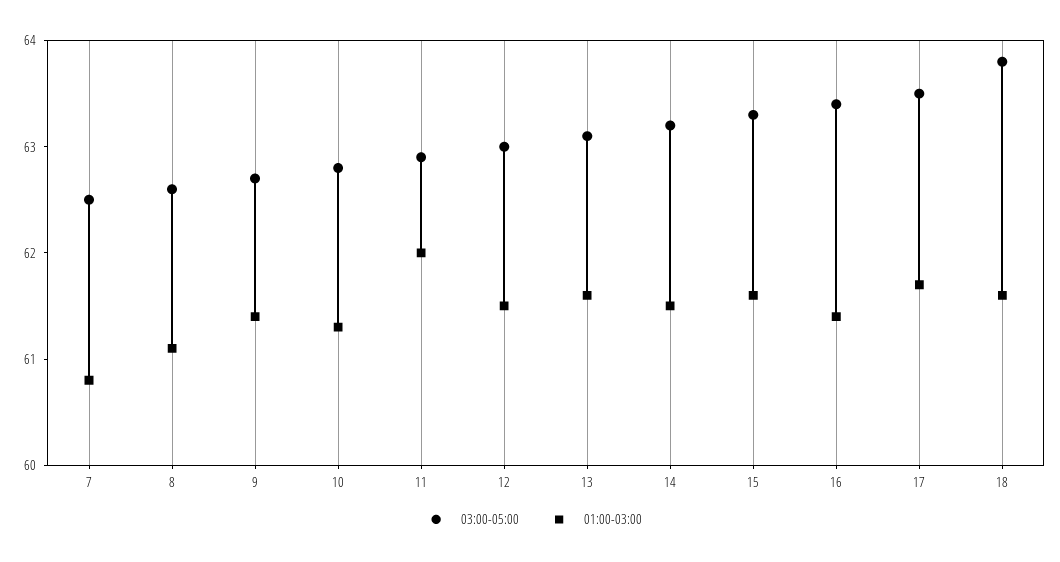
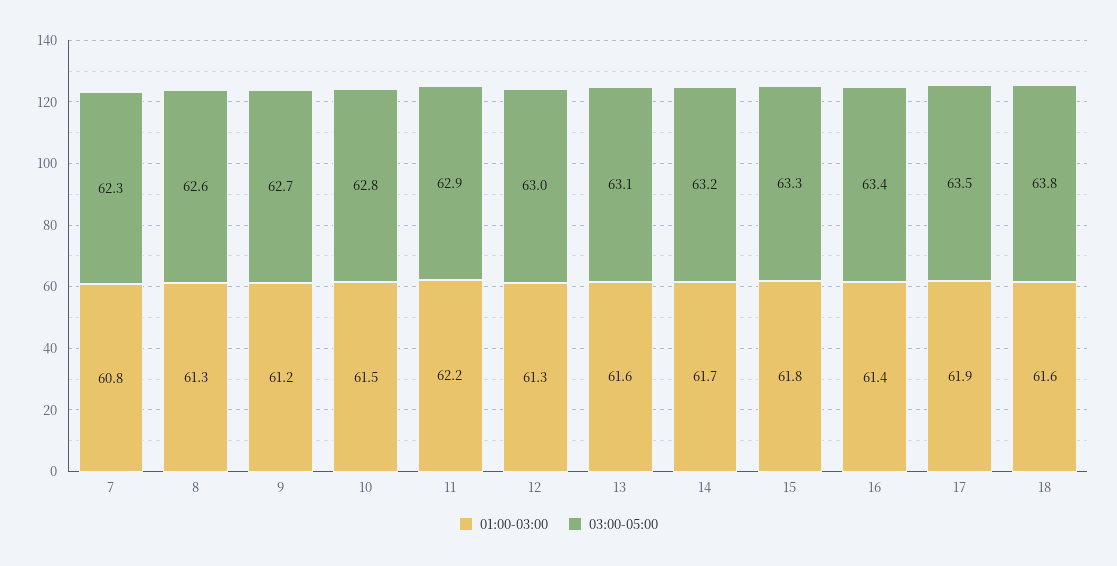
03:00-05:00, 7: 62.5 -> 62.3
01:00-03:00, 8: 61.1 -> 61.3
01:00-03:00, 9: 61.4 -> 61.2
01:00-03:00, 10: 61.3 -> 61.5
01:00-03:00, 11: 62 -> 62.2
01:00-03:00, 12: 61.5 -> 61.3
01:00-03:00, 14: 61.5 -> 61.7
01:00-03:00, 15: 61.6 -> 61.8
01:00-03:00, 17: 61.7 -> 61.9

